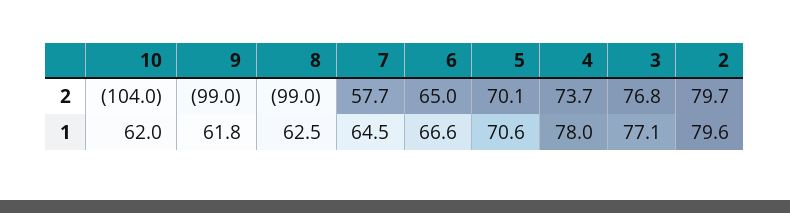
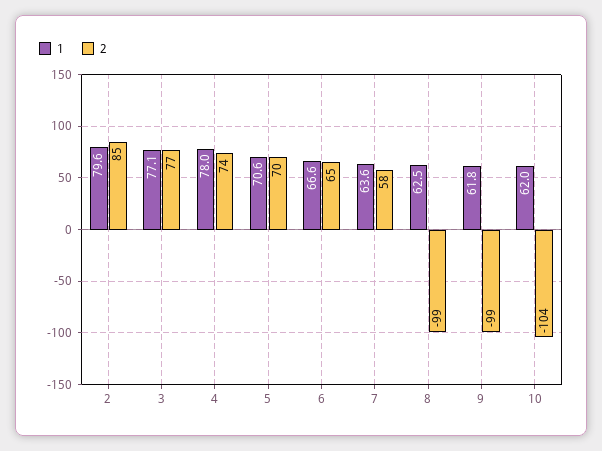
2, 2: 79.7 -> 85
1, 7: 64.5 -> 63.6

